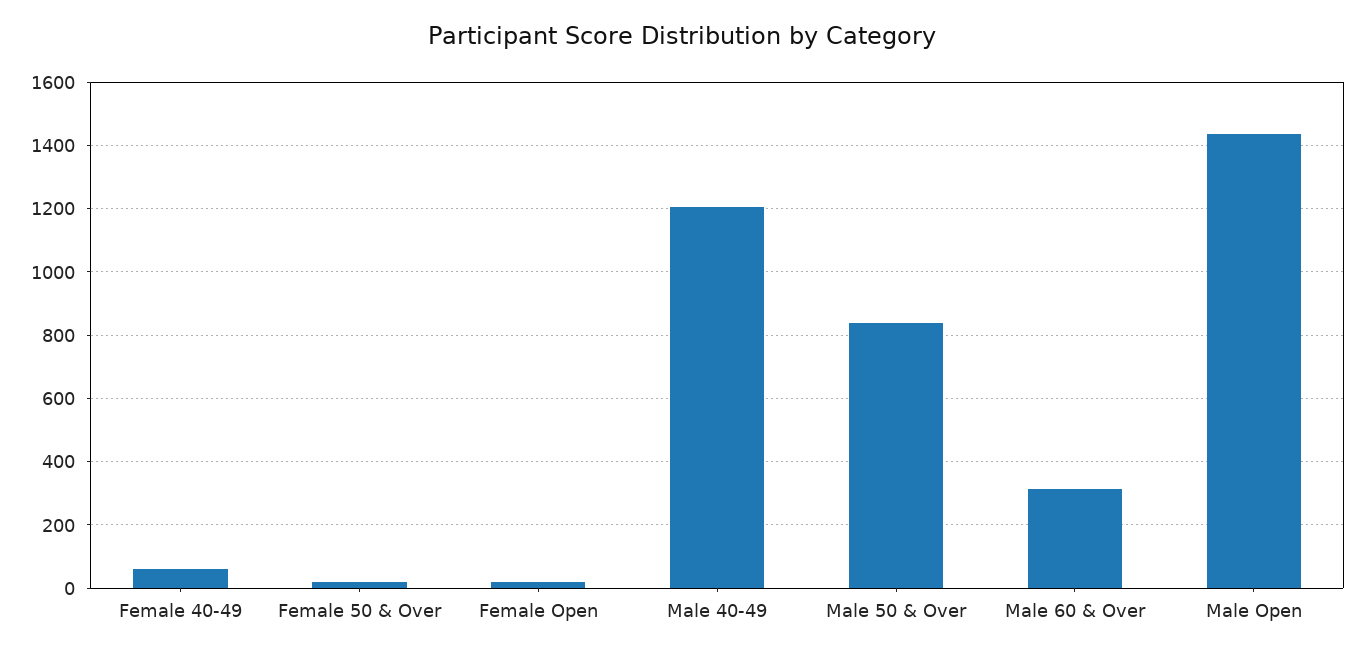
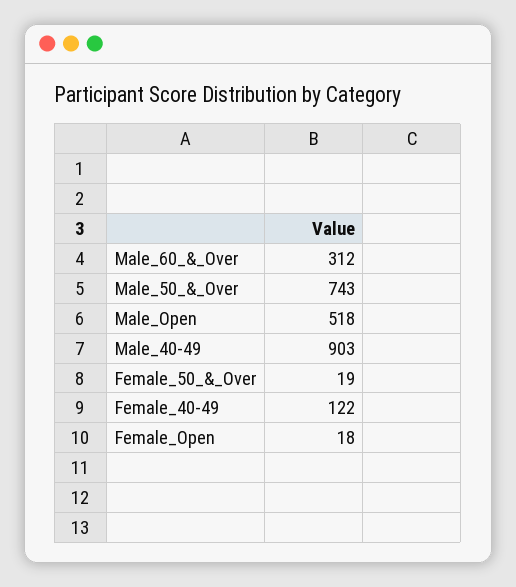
Female 40-49: 60 -> 122
Male 40-49: 1200 -> 903
Male 50 & Over: 840 -> 743
Male Open: 1440 -> 518

